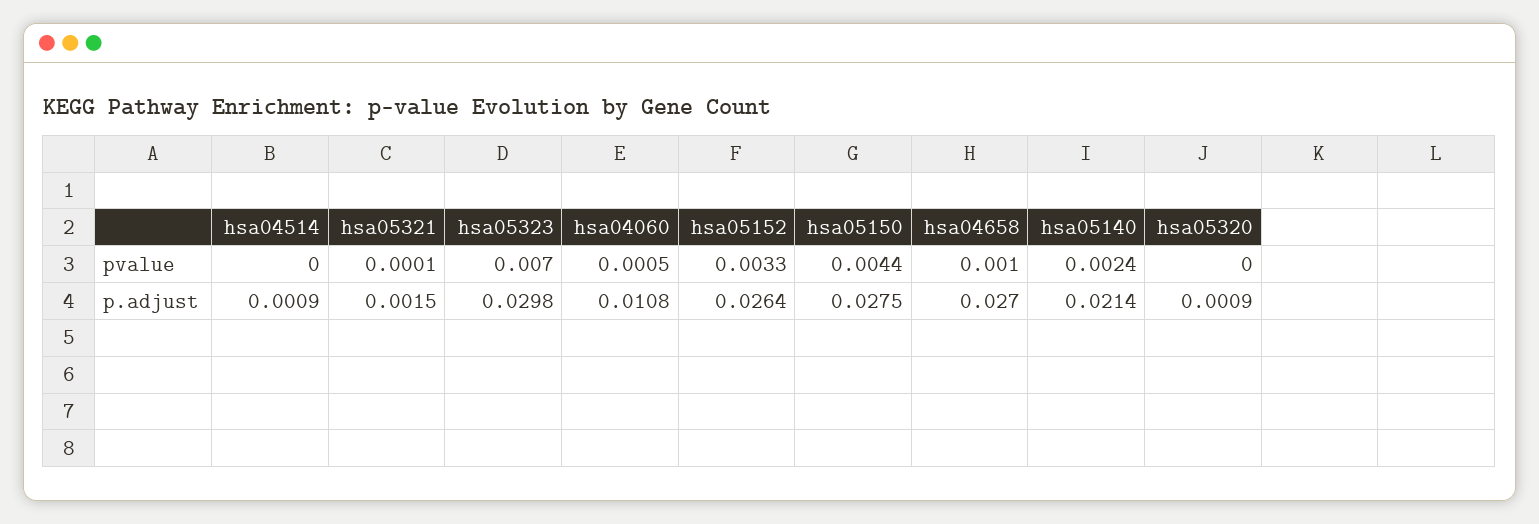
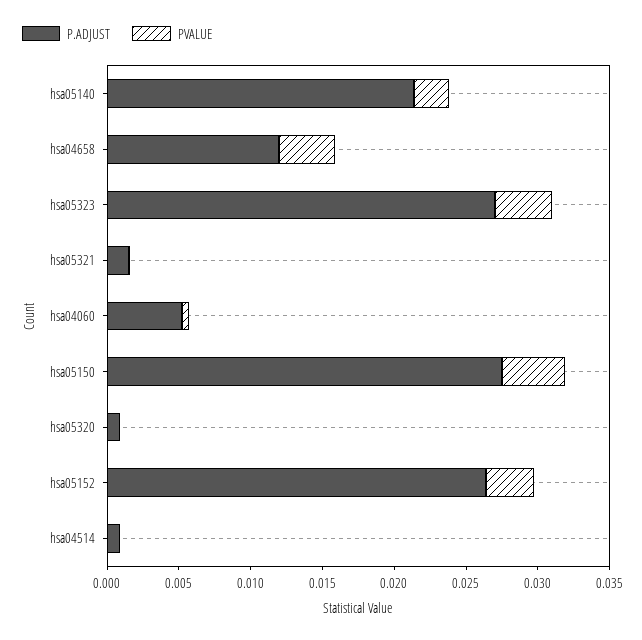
pvalue, hsa05323: 0.007 -> 0.004
pvalue, hsa04658: 0.001 -> 0.004
p.adjust, hsa05323: 0.0298 -> 0.027
p.adjust, hsa04060: 0.0108 -> 0.005
p.adjust, hsa04658: 0.027 -> 0.012

